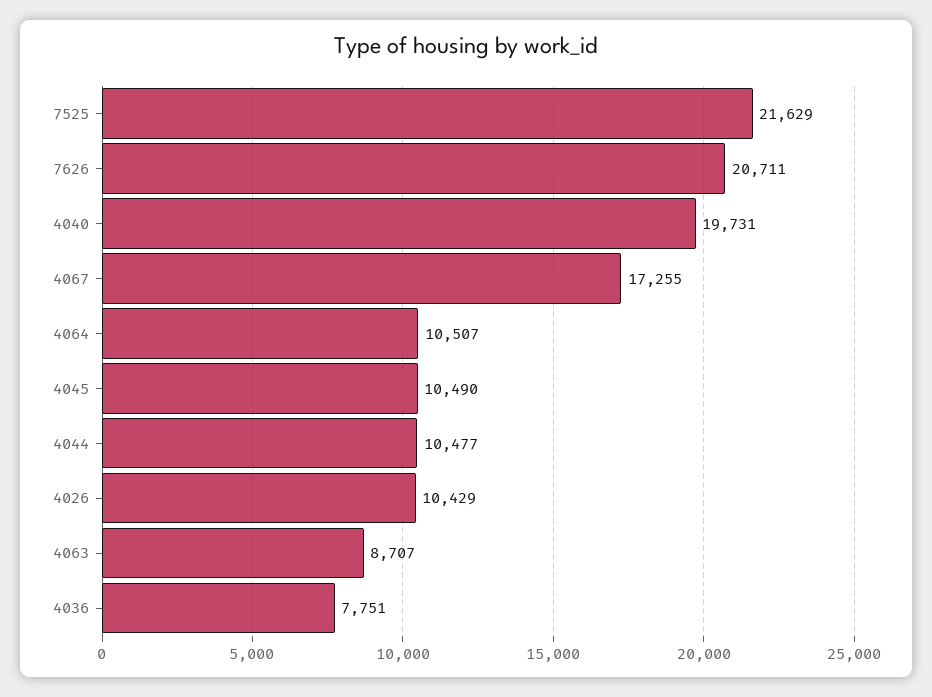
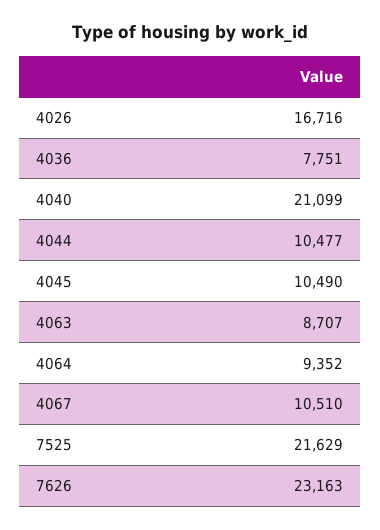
7626: 20711 -> 23163
4040: 19731 -> 21099
4067: 17255 -> 10510
4064: 10507 -> 9352
4026: 10429 -> 16716

